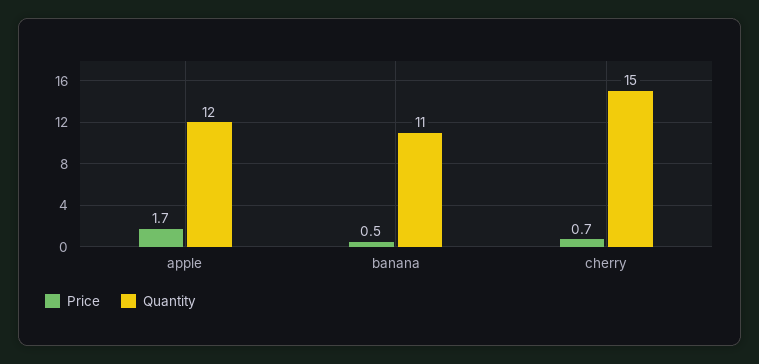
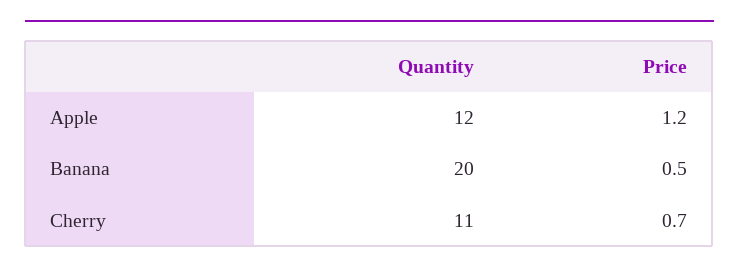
Price, apple: 1.7 -> 1.2
Quantity, banana: 11 -> 20
Quantity, cherry: 15 -> 11

